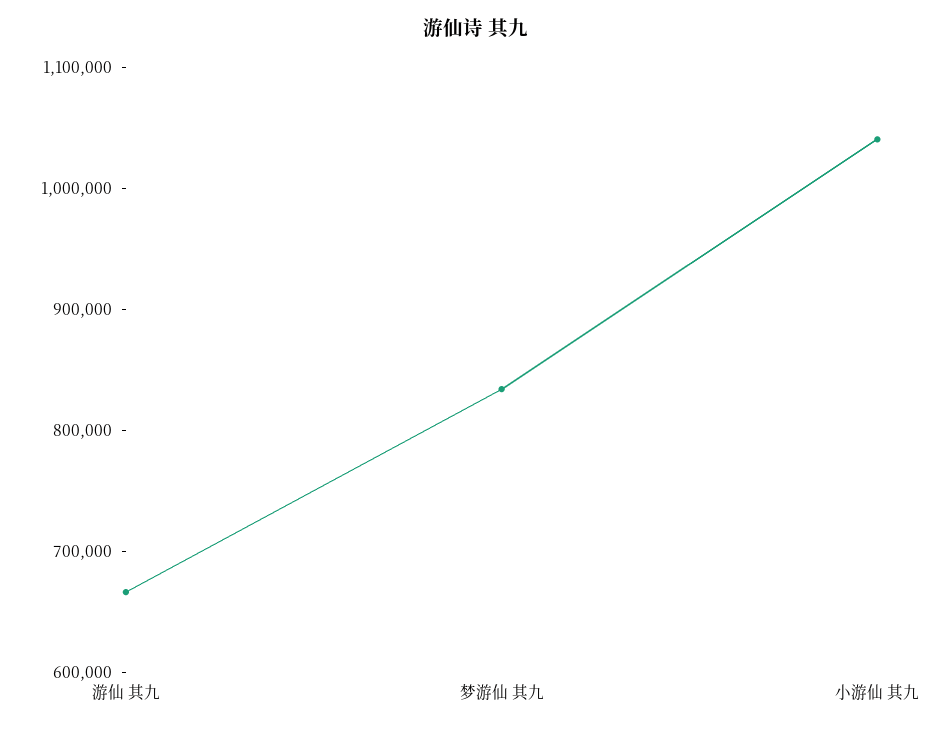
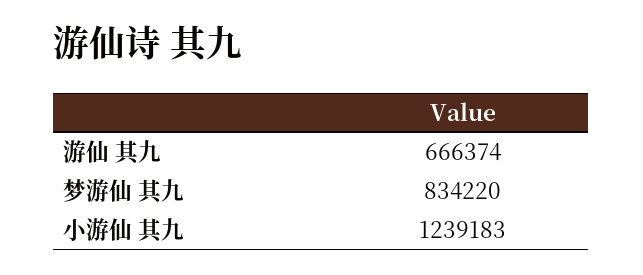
小游仙 其九: 1040000 -> 1239183

